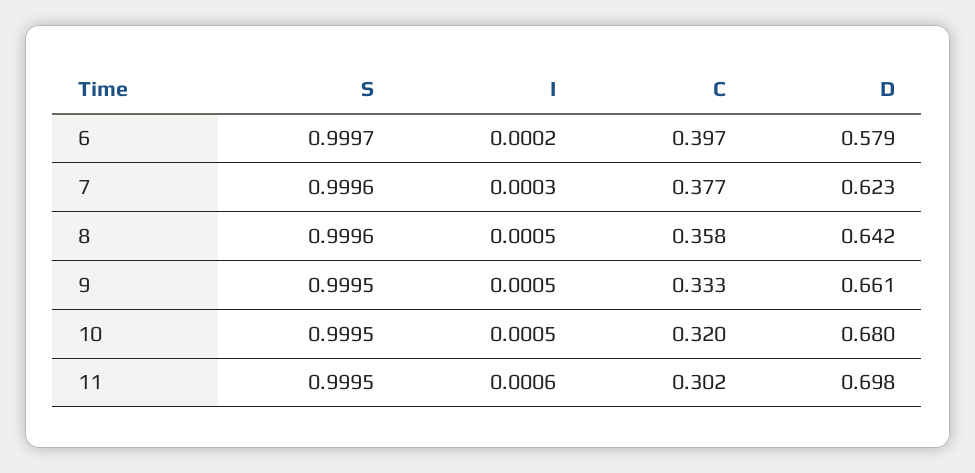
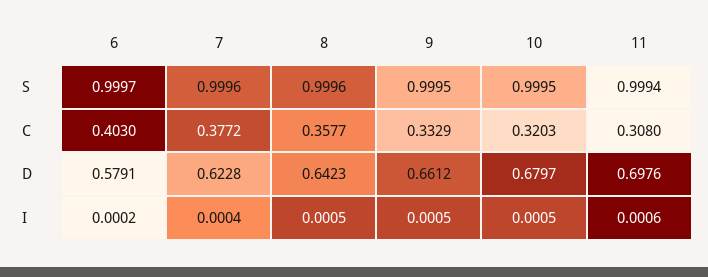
C, 6: 0.397 -> 0.403
I, 7: 0.0003 -> 0.0004
S, 11: 0.9995 -> 0.9994
C, 11: 0.302 -> 0.308

